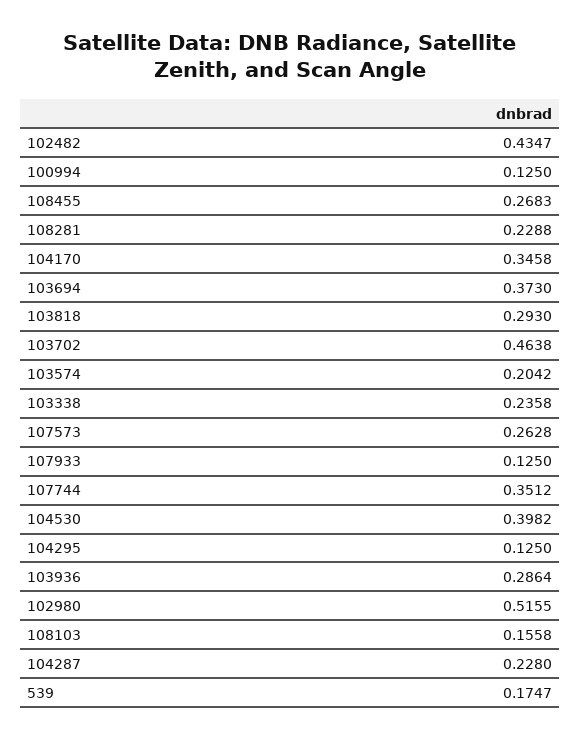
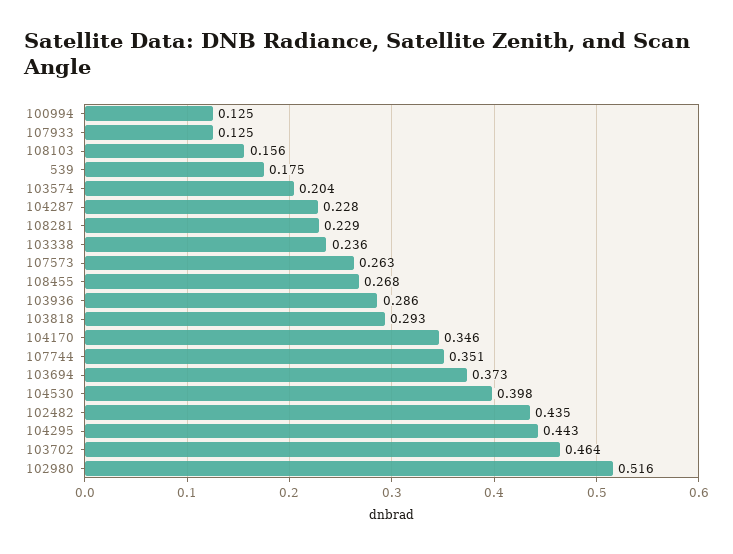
104295: 0.125 -> 0.443

